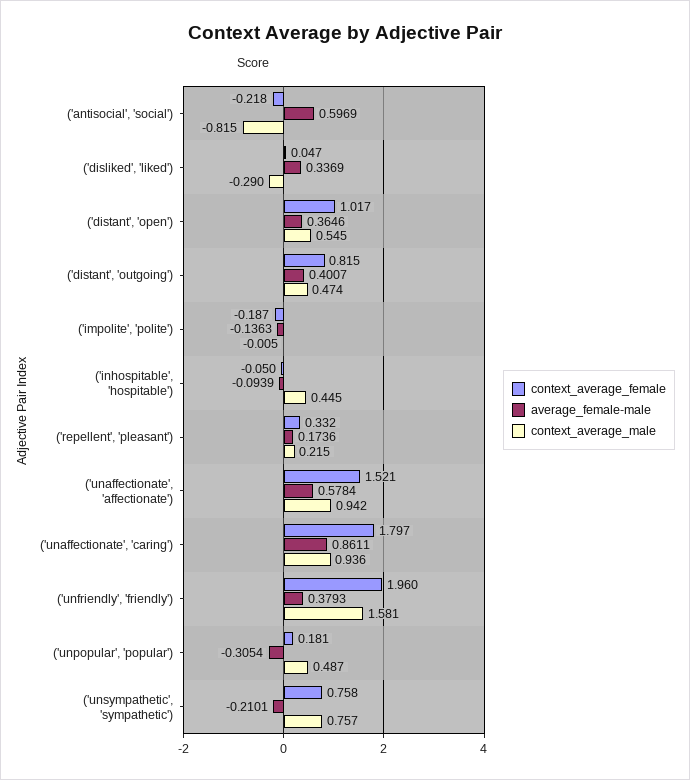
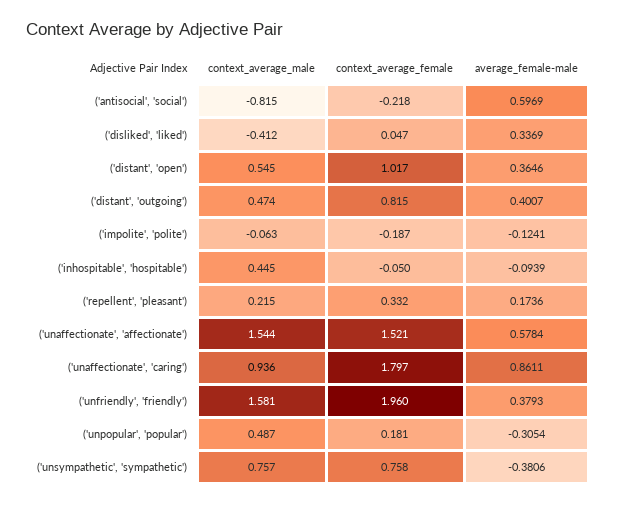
context_average_male, ('disliked', 'liked'): -0.29 -> -0.412
average_female-male, ('impolite', 'polite'): -0.1363 -> -0.1241
context_average_male, ('impolite', 'polite'): -0.005 -> -0.063
context_average_male, ('unaffectionate', 'affectionate'): 0.942 -> 1.544
average_female-male, ('unsympathetic', 'sympathetic'): -0.2101 -> -0.3806

